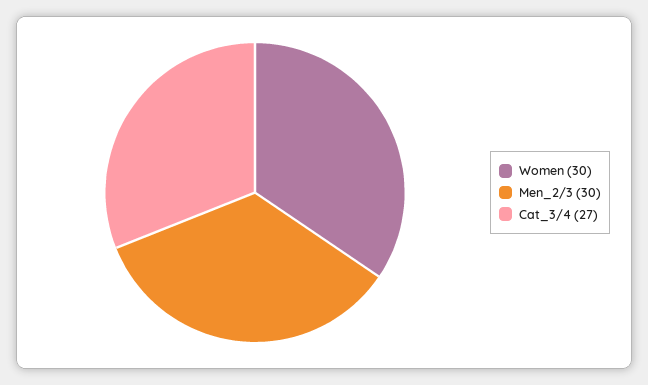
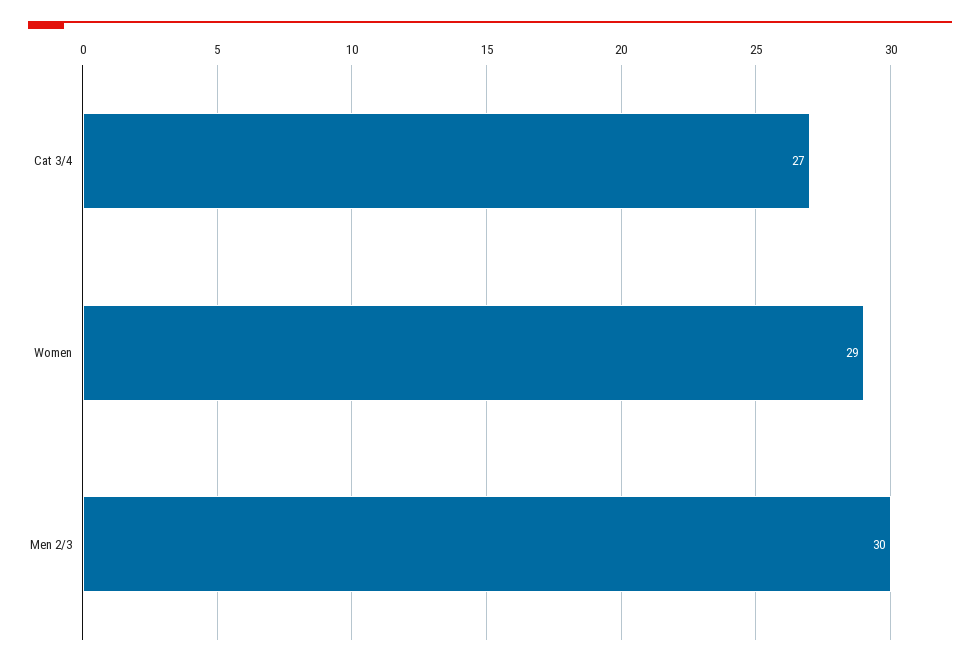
Women: 30 -> 29

